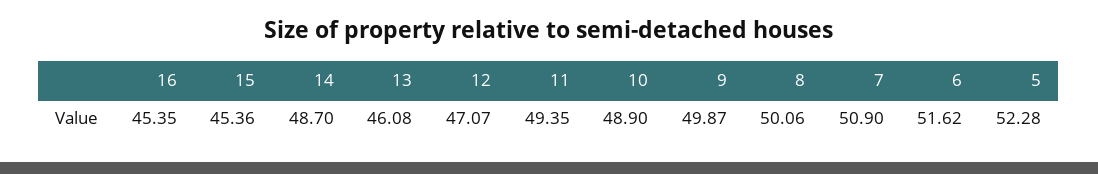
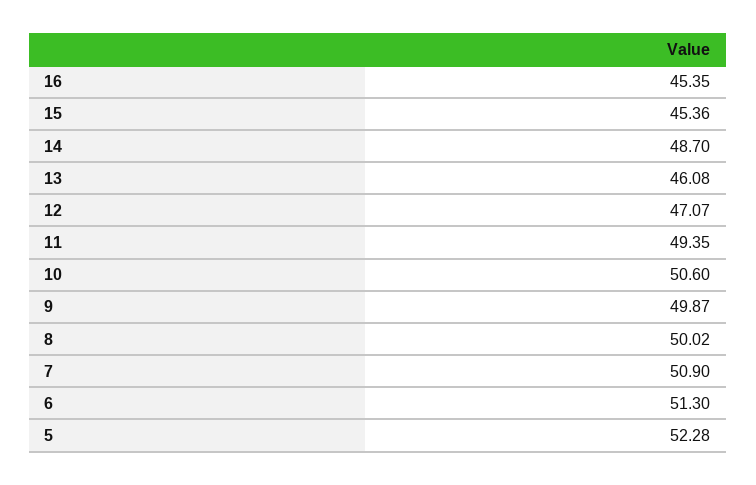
10: 48.9 -> 50.6
8: 50.06 -> 50.02
6: 51.62 -> 51.3

